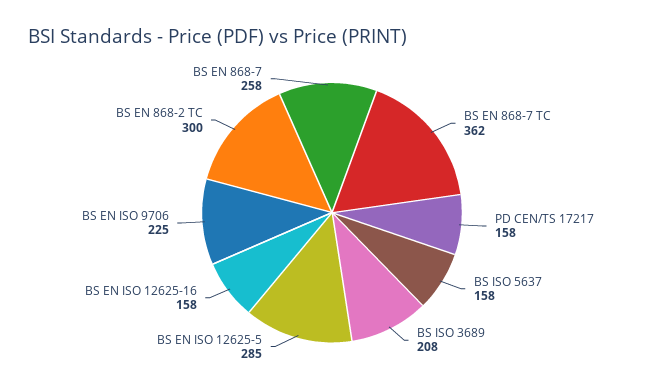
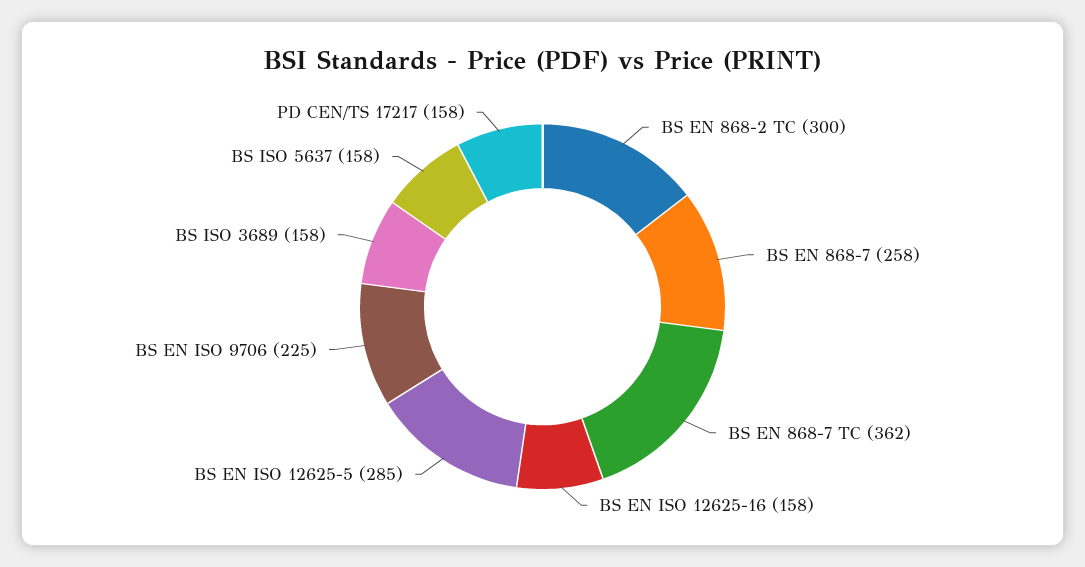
BS ISO 3689: 208 -> 158

